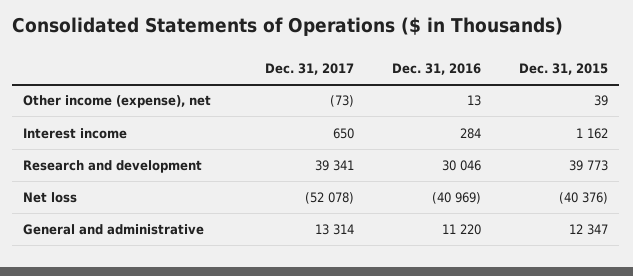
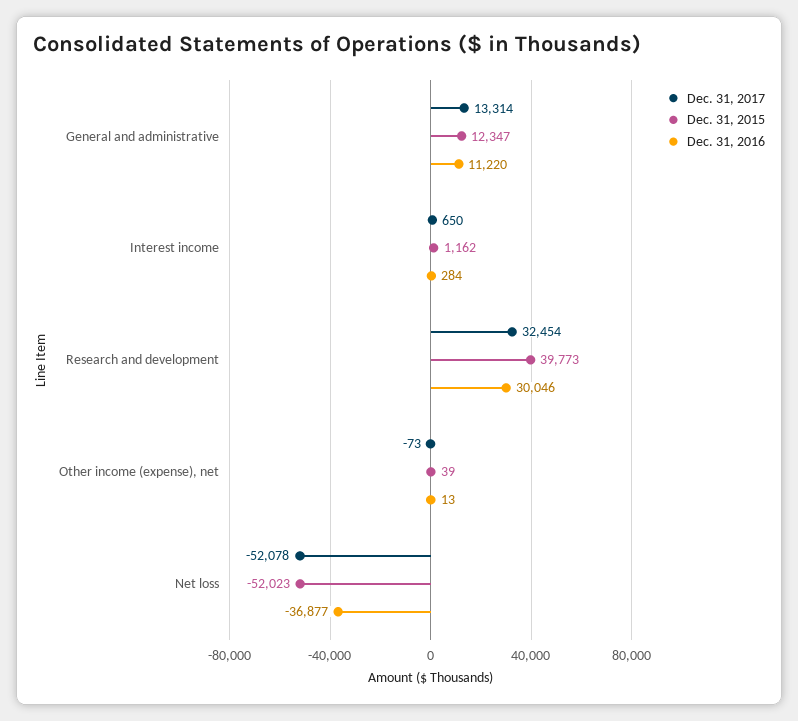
Dec. 31, 2017, Research and development: 39341 -> 32454
Dec. 31, 2016, Net loss: -40969 -> -36877
Dec. 31, 2015, Net loss: -40376 -> -52023

